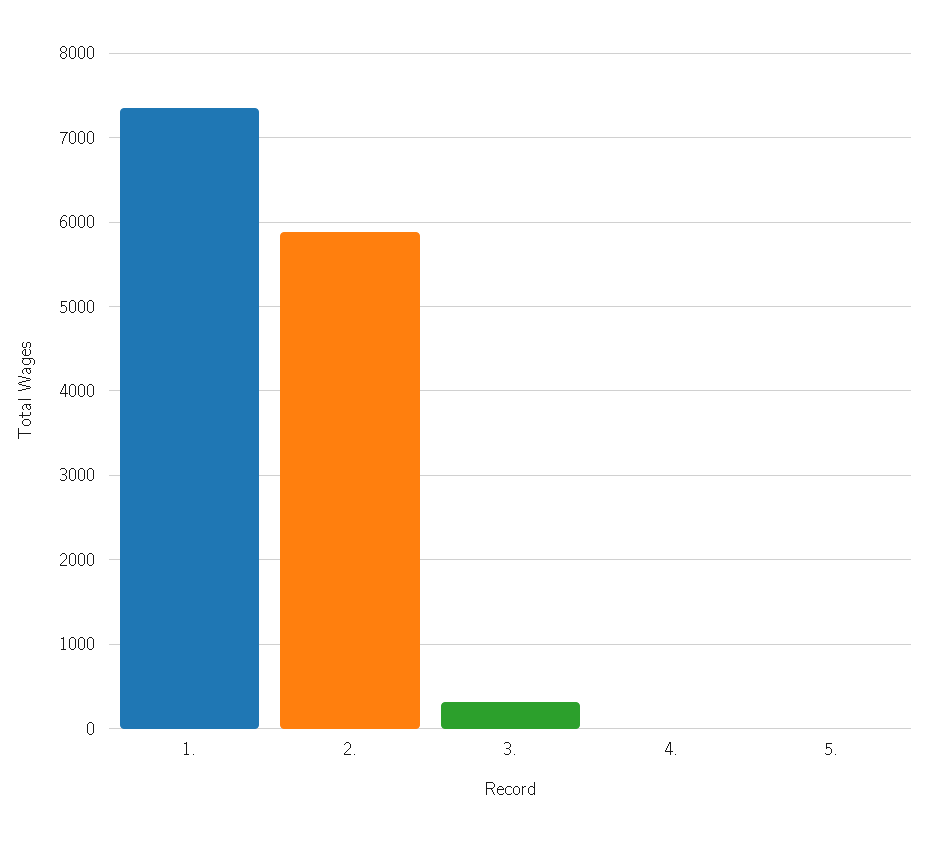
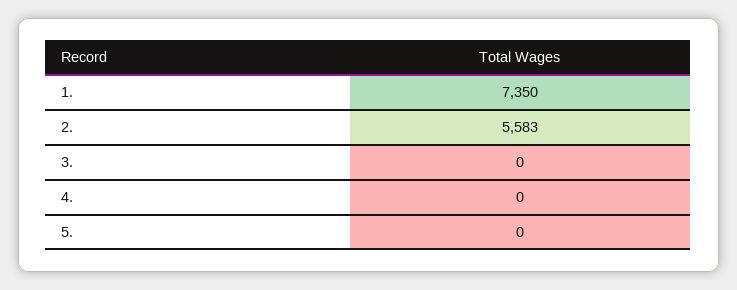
2.: 5900 -> 5583
3.: 300 -> 0

